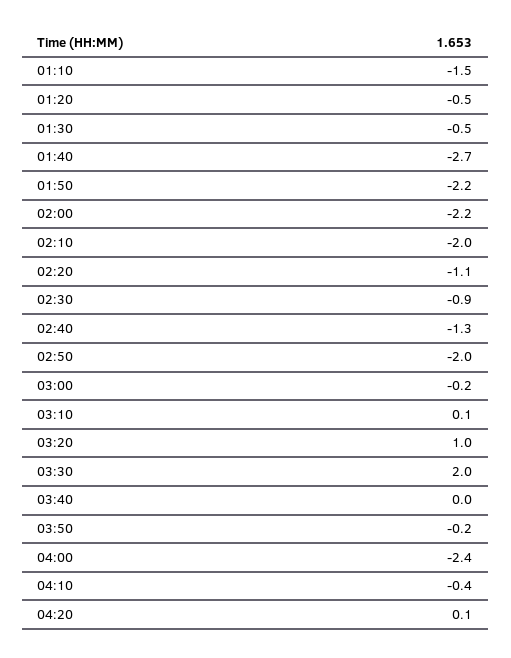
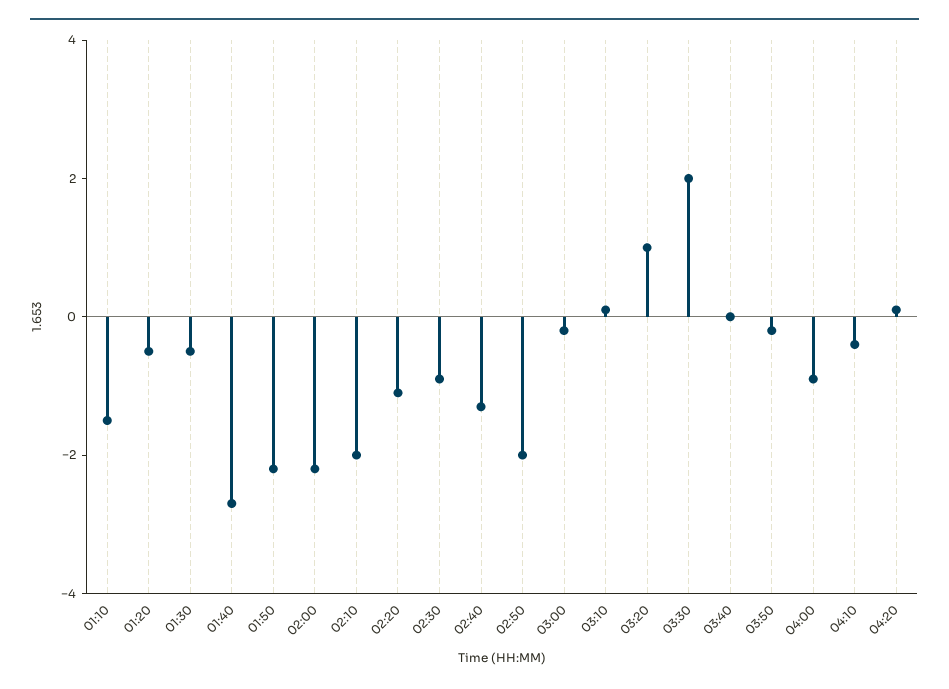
04:00: -2.4 -> -1

